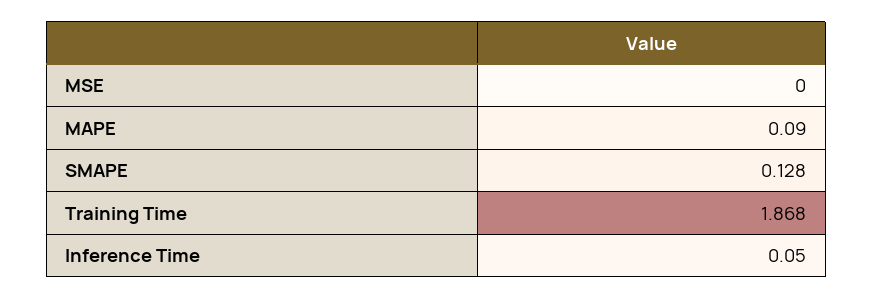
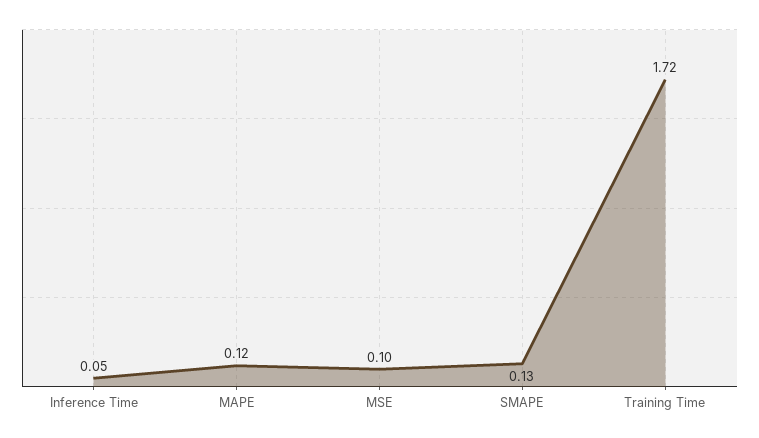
MSE: 0 -> 0.1
MAPE: 0.09 -> 0.12
Training Time: 1.868 -> 1.72

